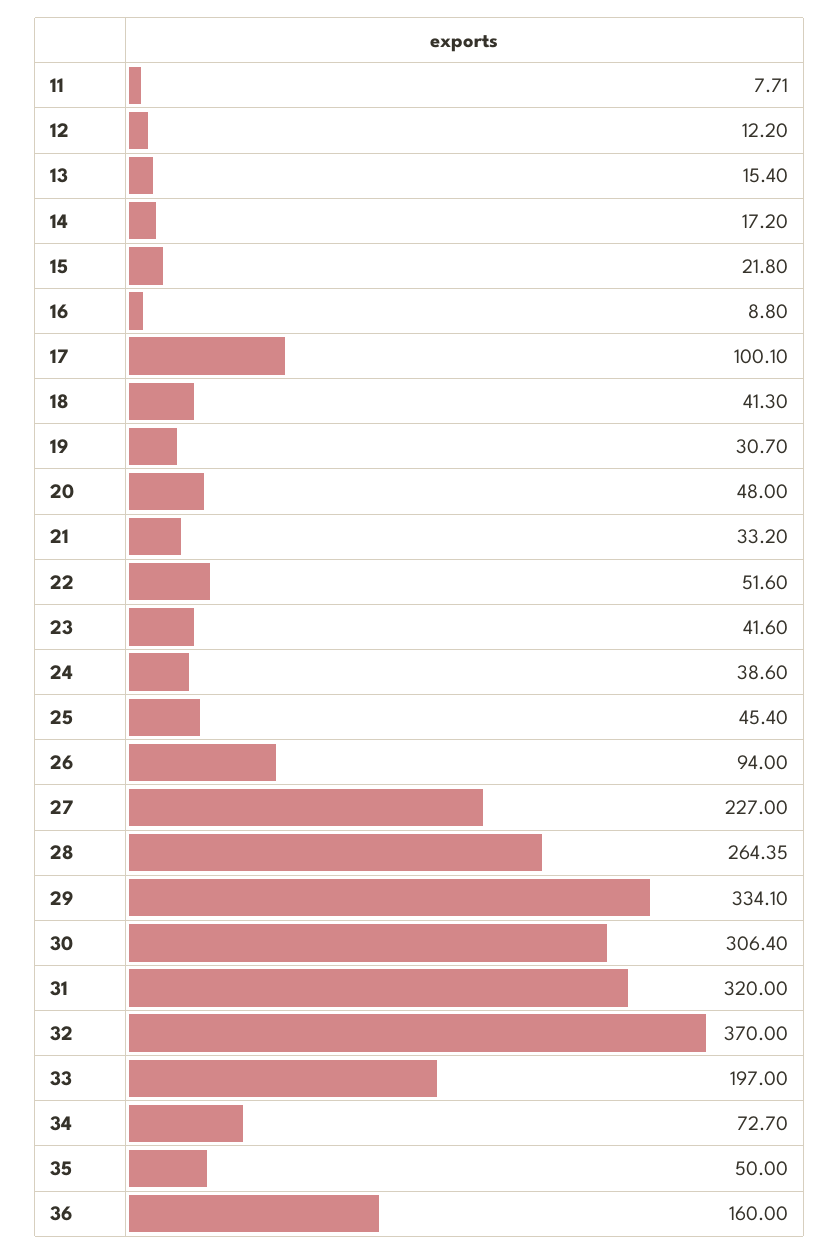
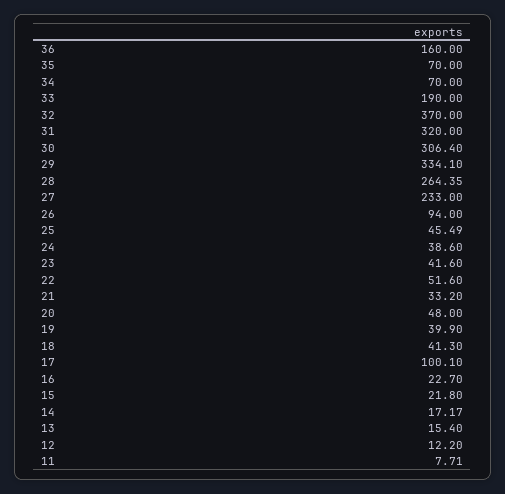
14: 17.2 -> 17.17
16: 8.8 -> 22.7
19: 30.7 -> 39.9
25: 45.4 -> 45.49
27: 227 -> 233
33: 197 -> 190
34: 72.7 -> 70
35: 50 -> 70

